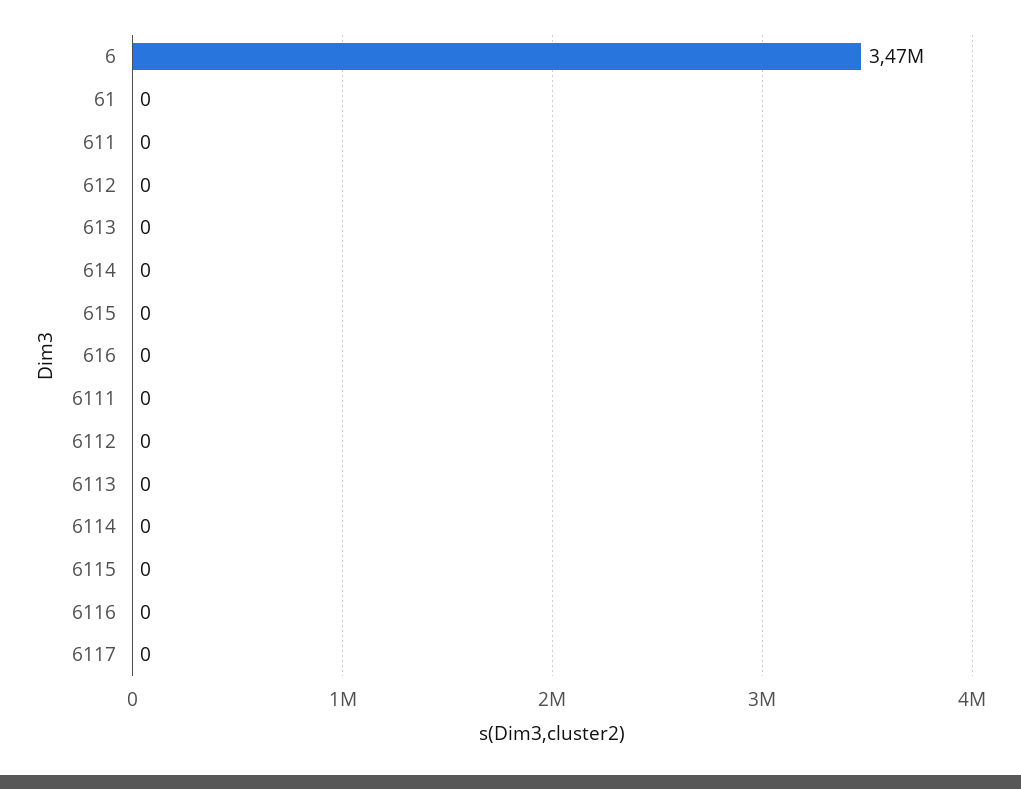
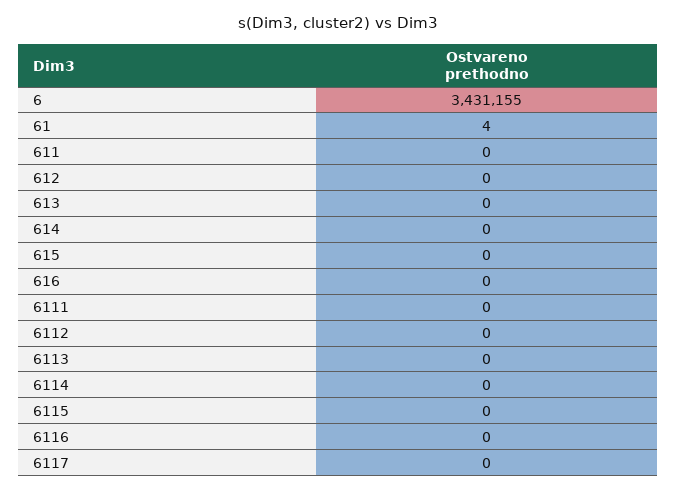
6: 3470000 -> 3431155
61: 0 -> 4

